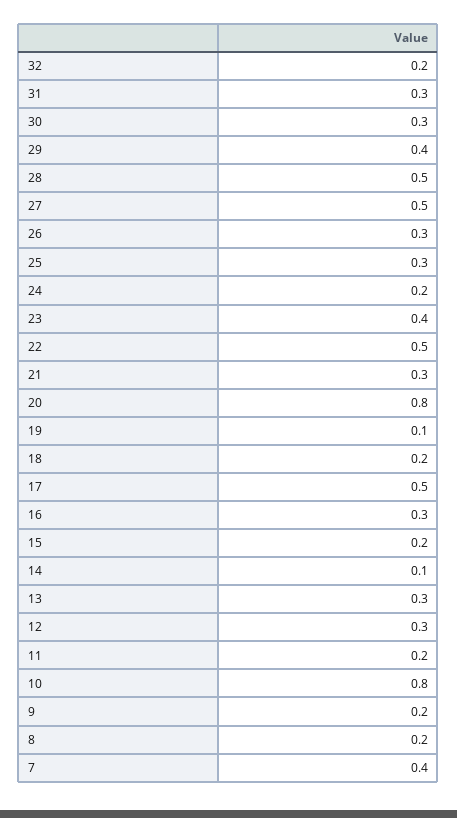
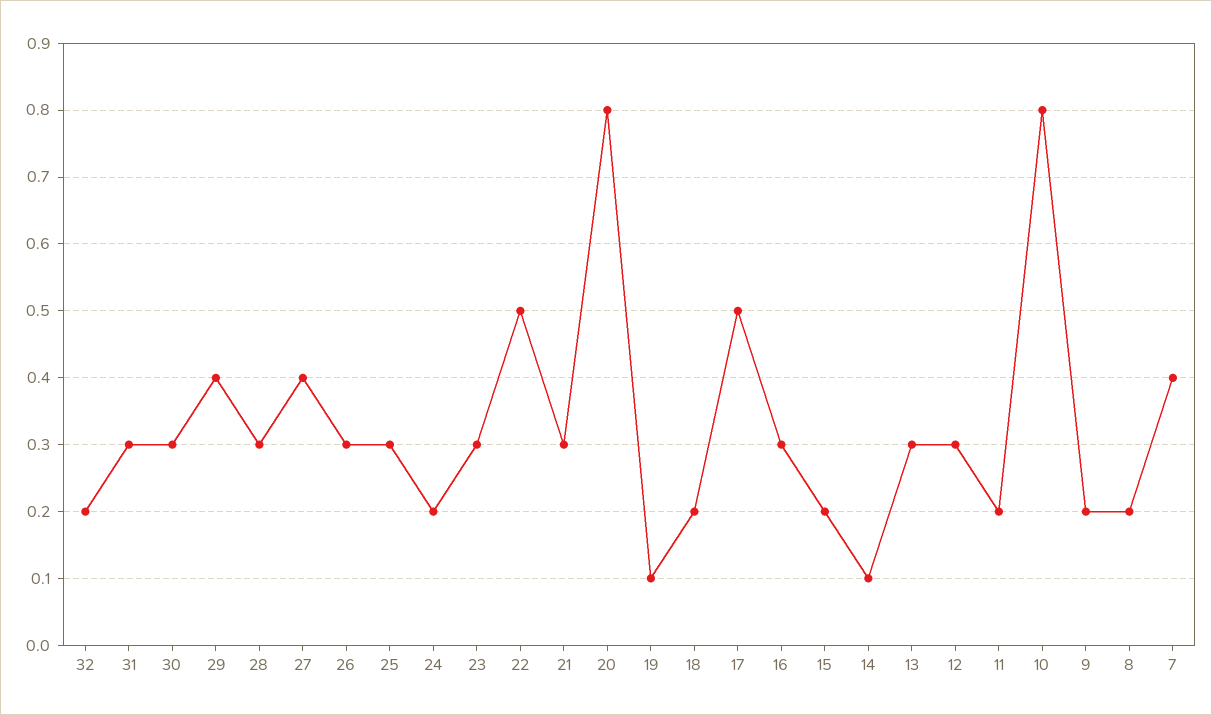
28: 0.5 -> 0.3
27: 0.5 -> 0.4
23: 0.4 -> 0.3

